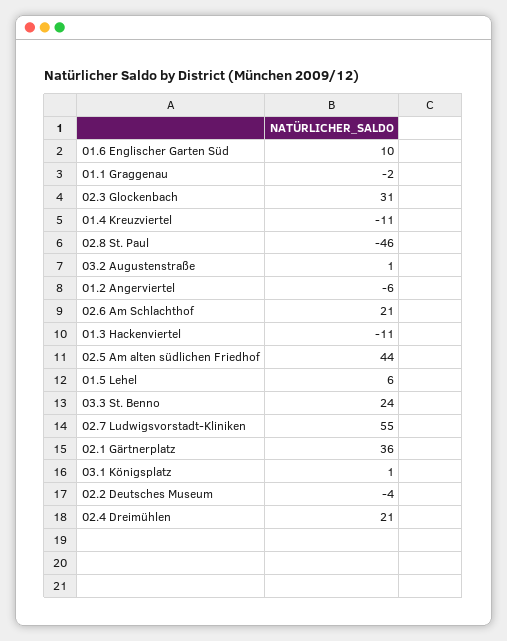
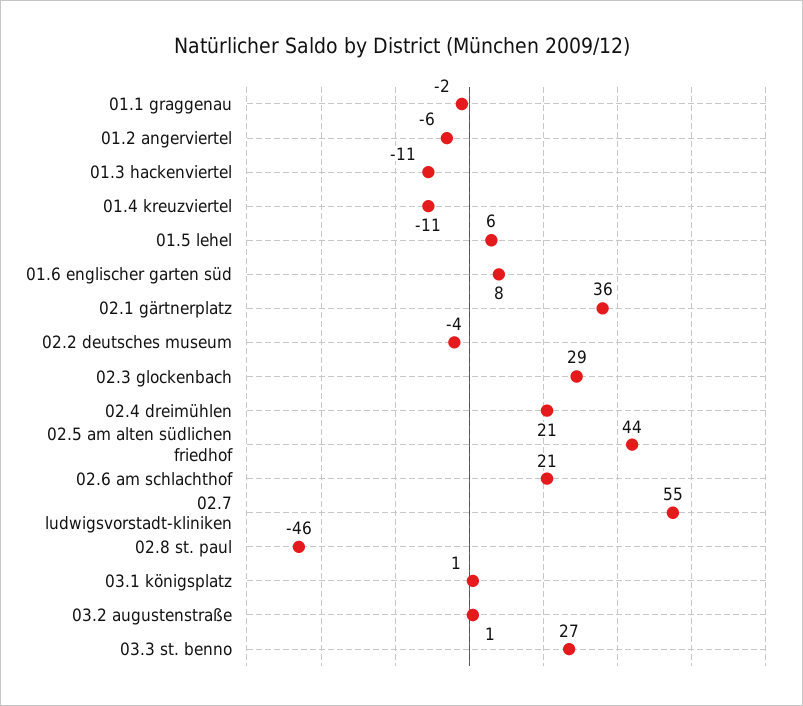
01.6 Englischer Garten Süd: 10 -> 8
02.3 Glockenbach: 31 -> 29
03.3 St. Benno: 24 -> 27

